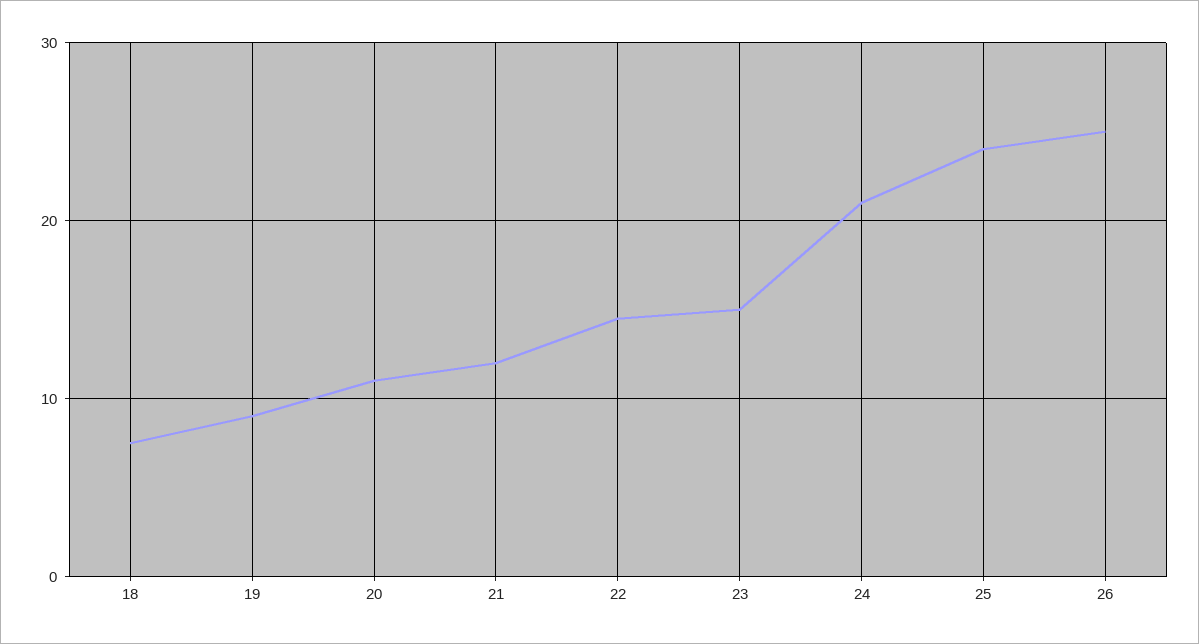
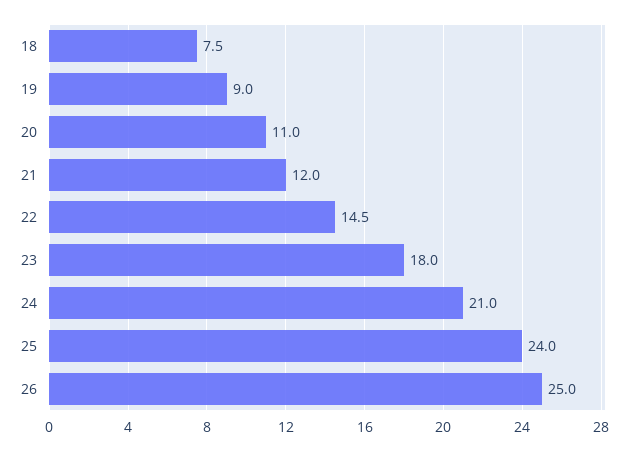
23: 15 -> 18

